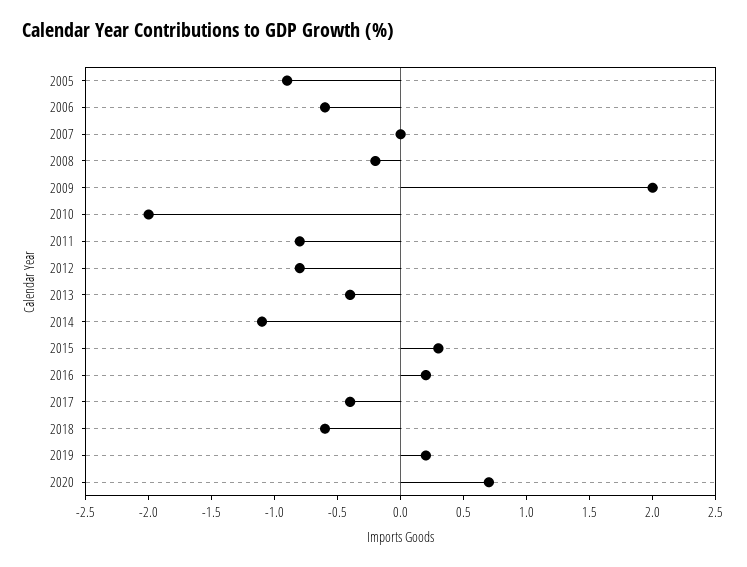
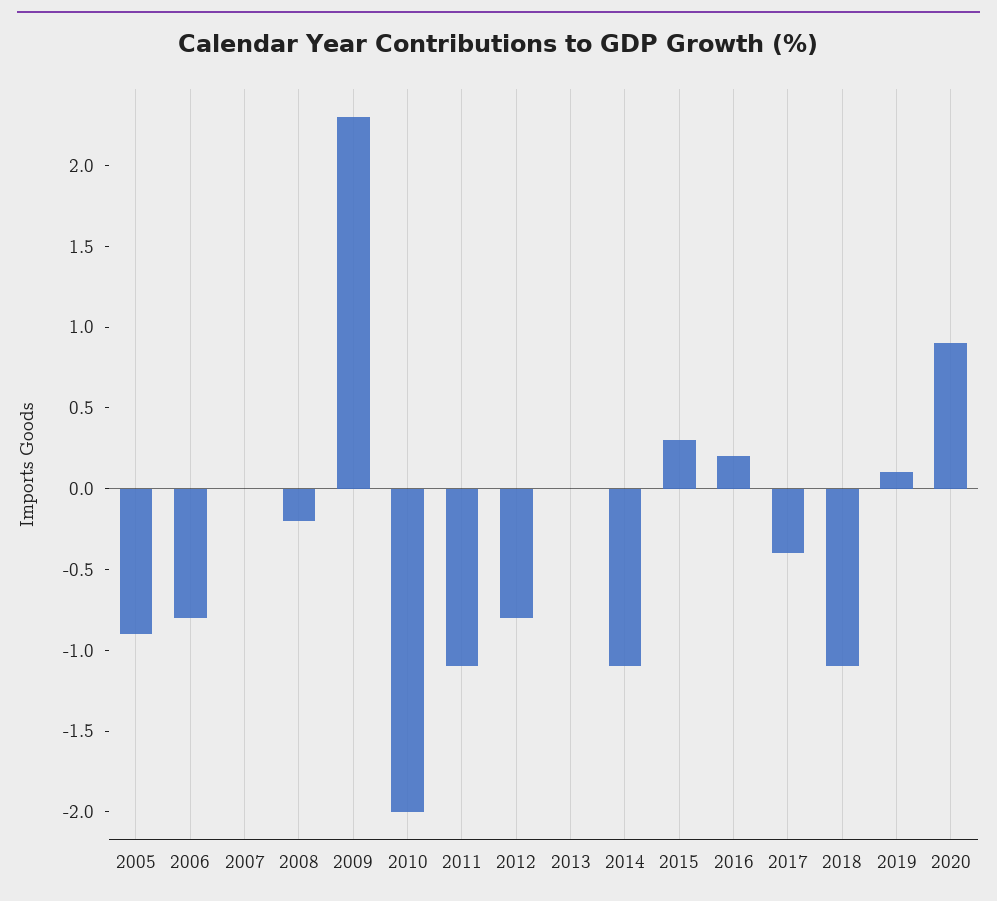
2006: -0.6 -> -0.8
2009: 2 -> 2.3
2011: -0.8 -> -1.1
2013: -0.4 -> 0
2018: -0.6 -> -1.1
2019: 0.2 -> 0.1
2020: 0.7 -> 0.9

